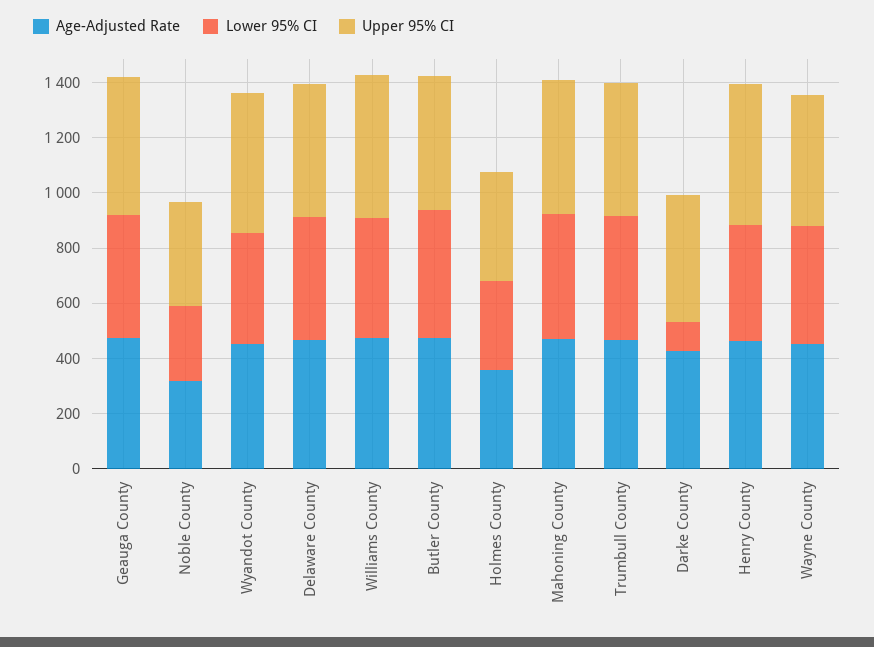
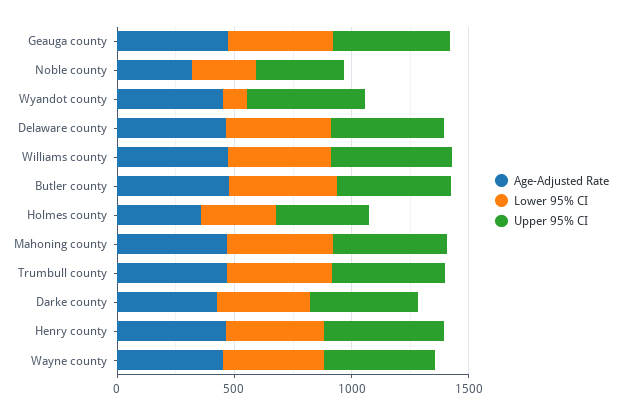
Lower 95% CI, Wyandot County: 400 -> 100
Lower 95% CI, Darke County: 100 -> 400

